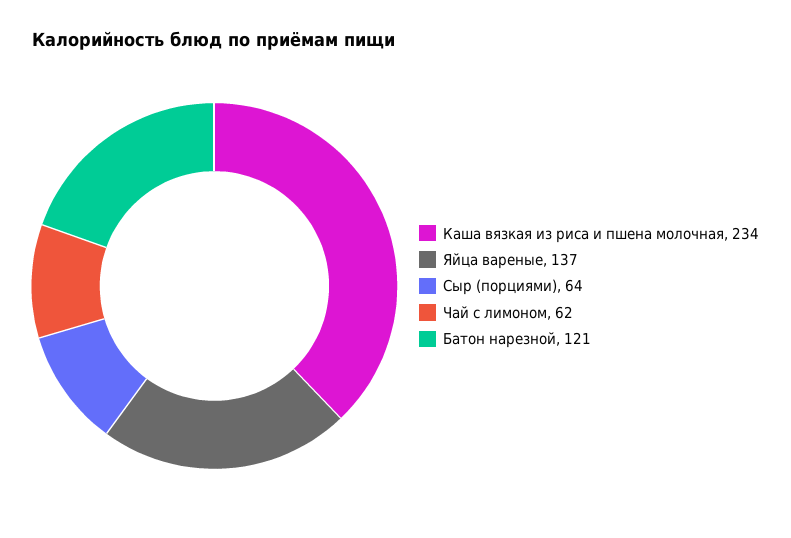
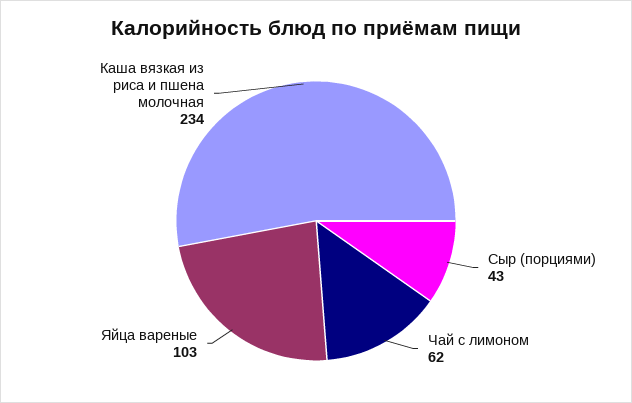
Яйца вареные: 137 -> 103
Сыр (порциями): 64 -> 43
Батон нарезной: 121 -> none

